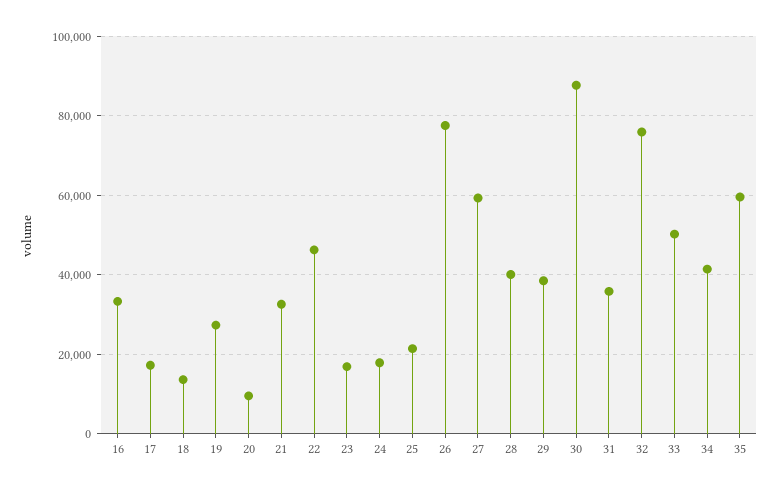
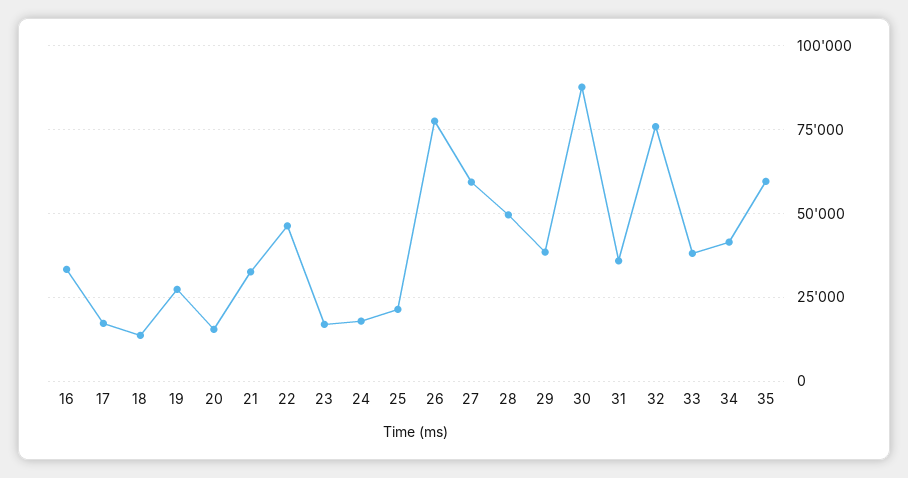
20: 10000 -> 15000
28: 40000 -> 50000
33: 50000 -> 37500

